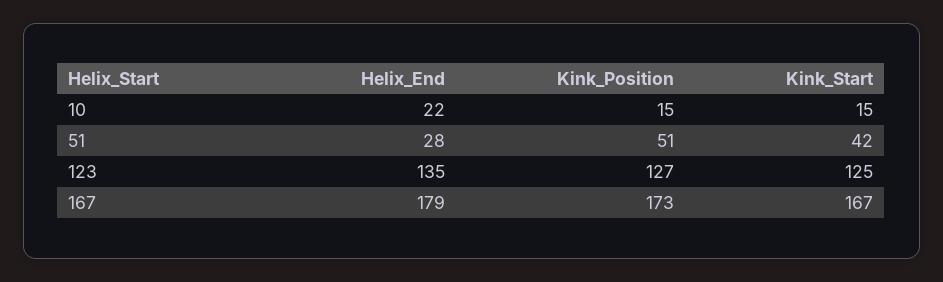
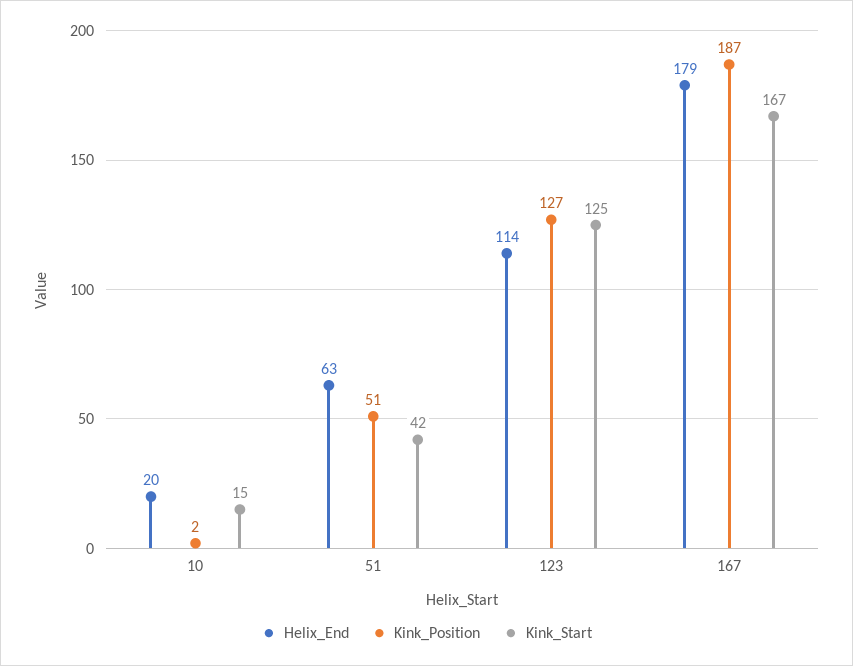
Helix_End, 10: 22 -> 20
Kink_Position, 10: 15 -> 2
Helix_End, 51: 28 -> 63
Helix_End, 123: 135 -> 114
Kink_Position, 167: 173 -> 187

